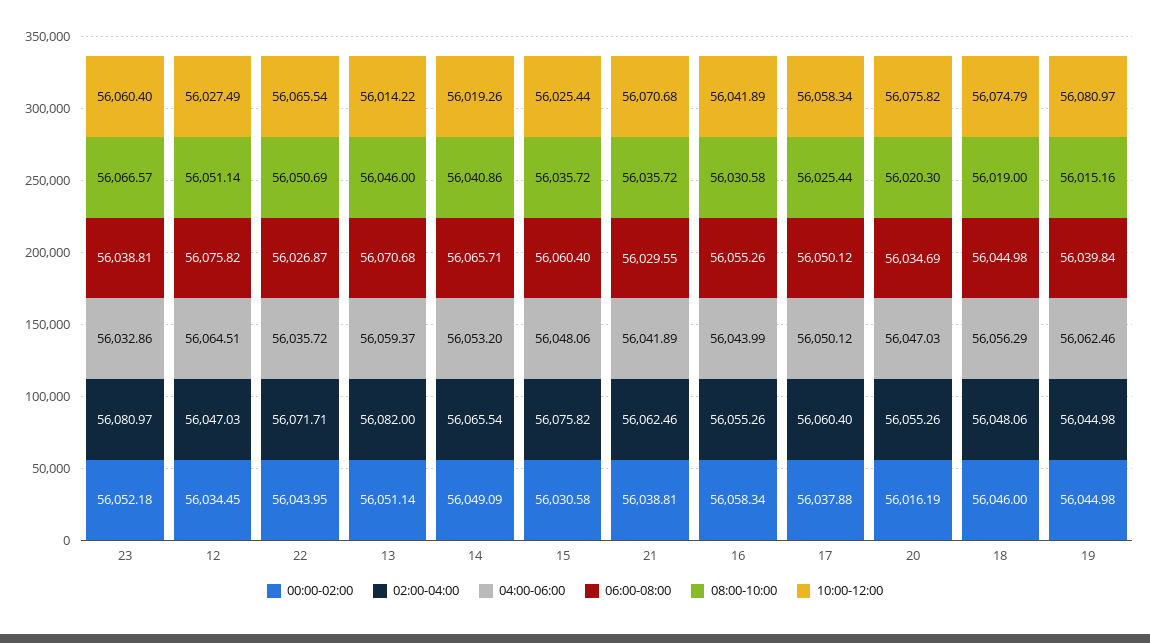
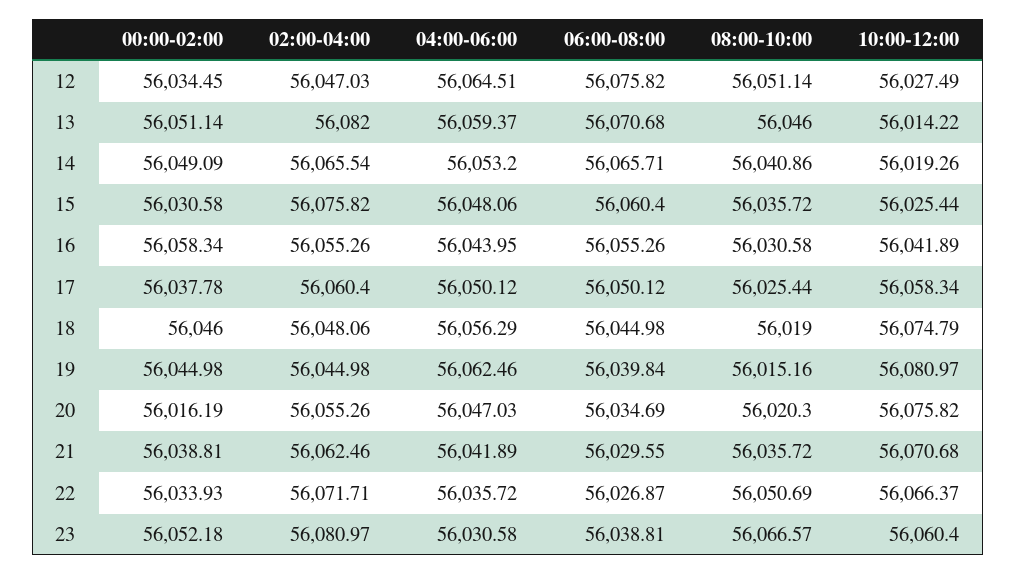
04:00-06:00, 23: 56032.86 -> 56030.58
00:00-02:00, 22: 56043.95 -> 56033.93
10:00-12:00, 22: 56065.54 -> 56066.37
04:00-06:00, 16: 56043.99 -> 56043.95
00:00-02:00, 17: 56037.88 -> 56037.78

